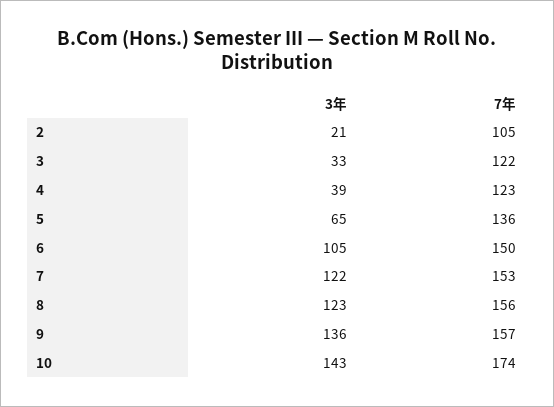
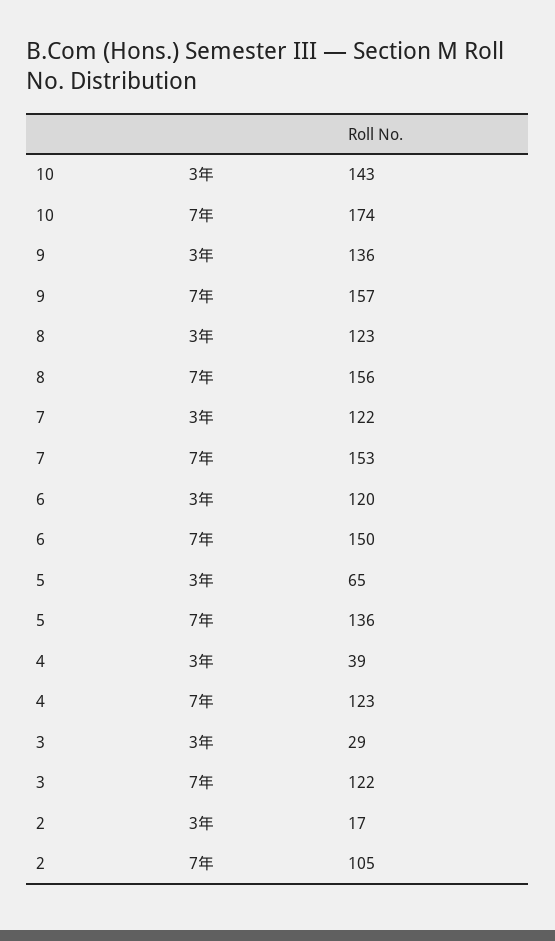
3年, 2: 21 -> 17
3年, 3: 33 -> 29
3年, 6: 105 -> 120

